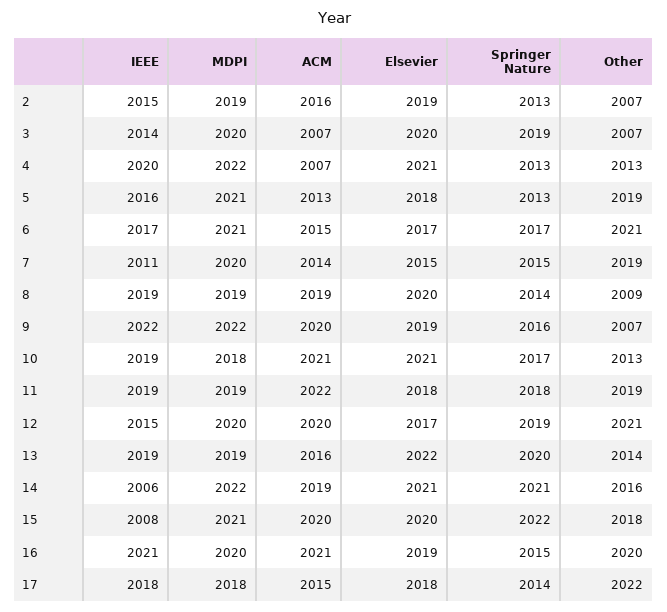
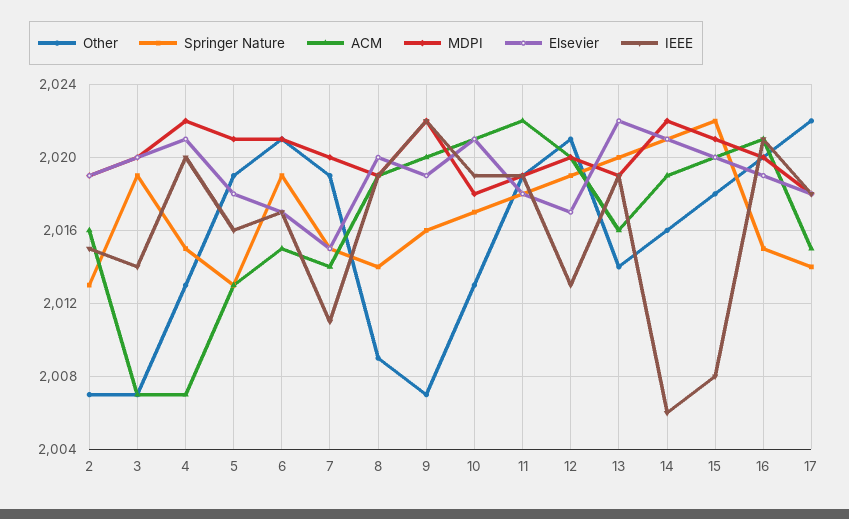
Springer Nature, 4: 2013 -> 2015
Springer Nature, 6: 2017 -> 2019
IEEE, 12: 2015 -> 2013

